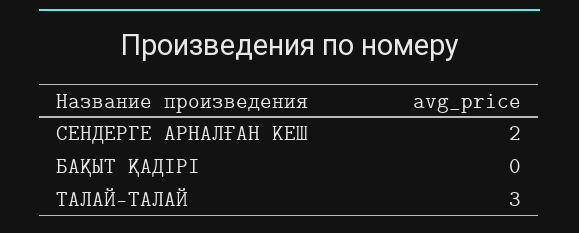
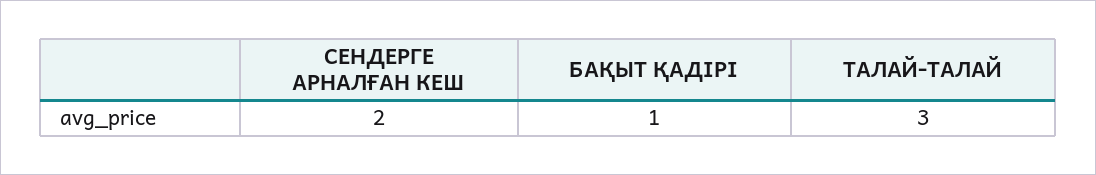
БАҚЫТ ҚАДІРІ: 0 -> 1

